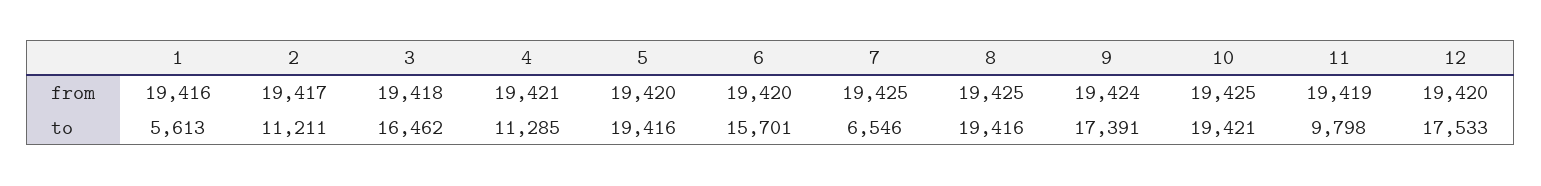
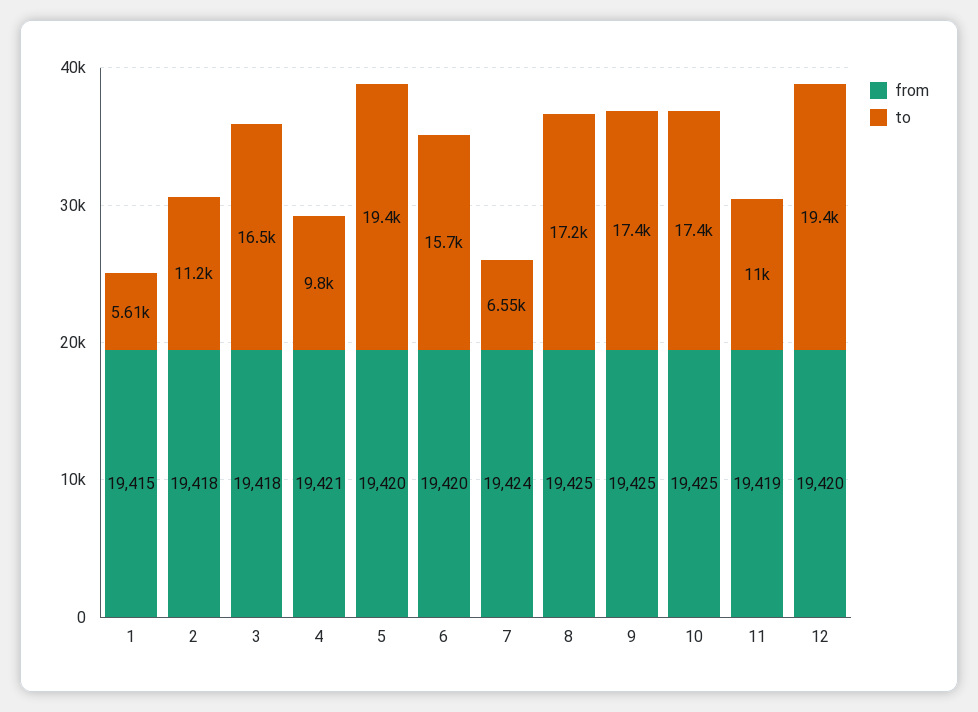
from, 1: 19416 -> 19415
from, 2: 19417 -> 19418
from, 7: 19425 -> 19424
from, 9: 19424 -> 19425
to, 4: 11285 -> 9800
to, 8: 19416 -> 17200
to, 10: 19421 -> 17400
to, 11: 9798 -> 11000
to, 12: 17533 -> 19400

